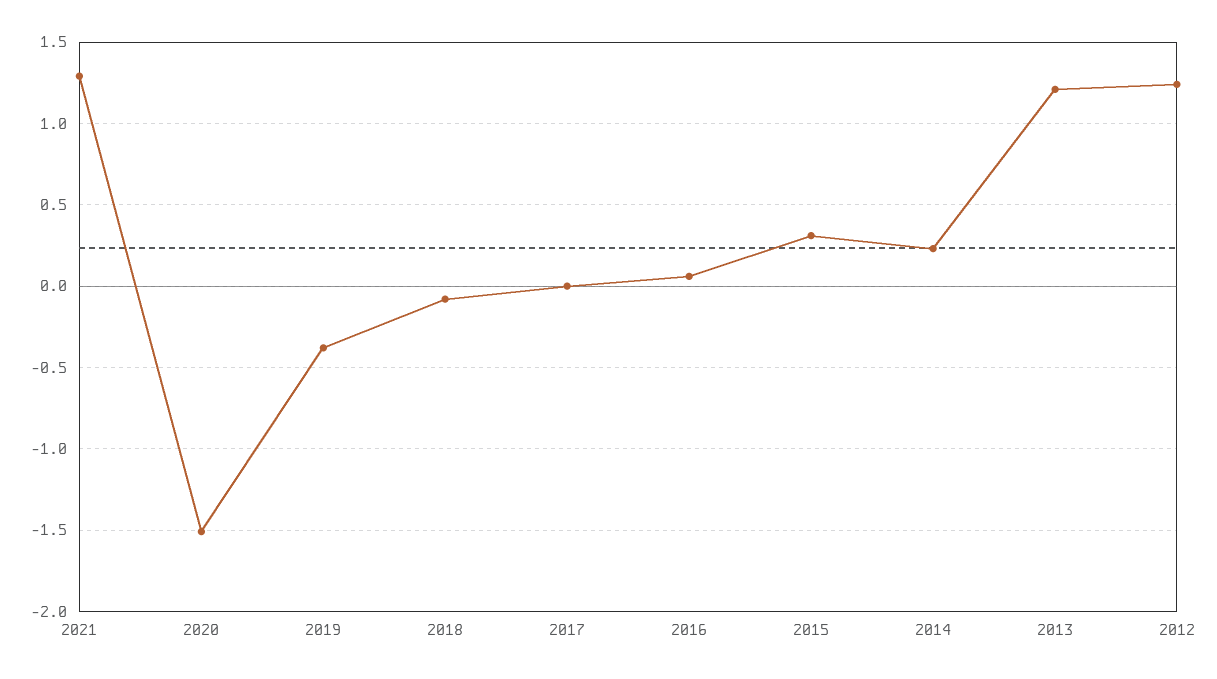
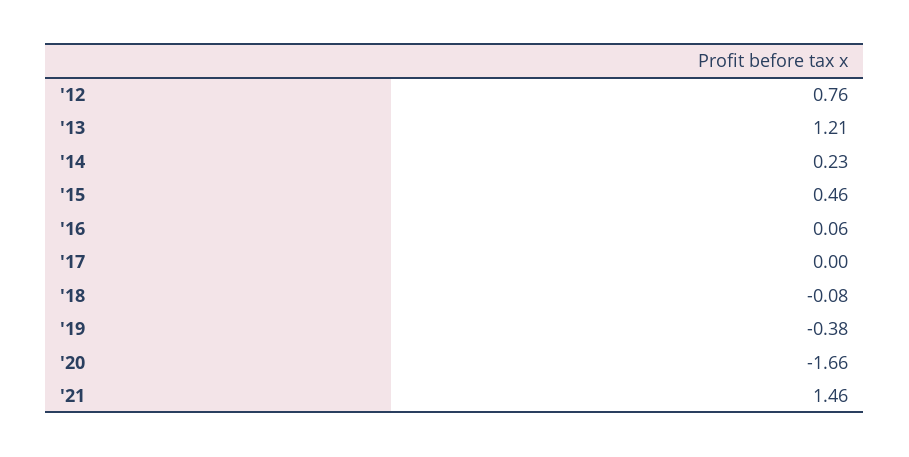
2021: 1.3 -> 1.46
2020: -1.5 -> -1.66
2015: 0.3 -> 0.46
2012: 1.25 -> 0.76

